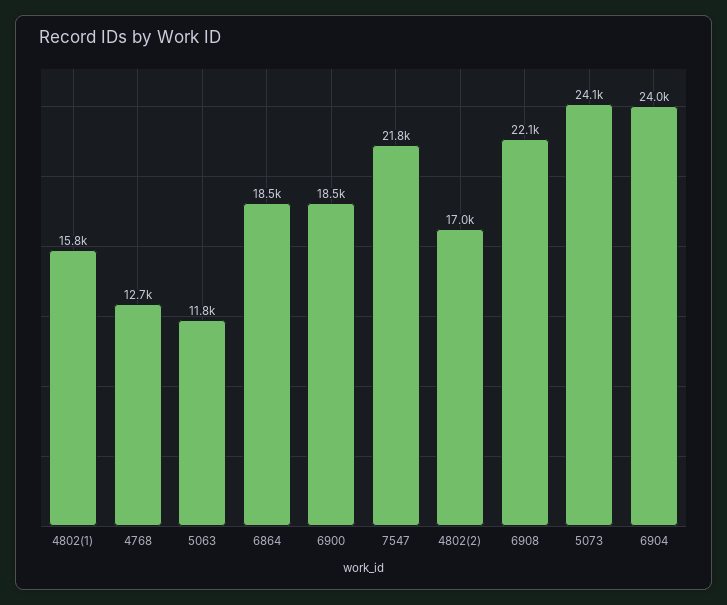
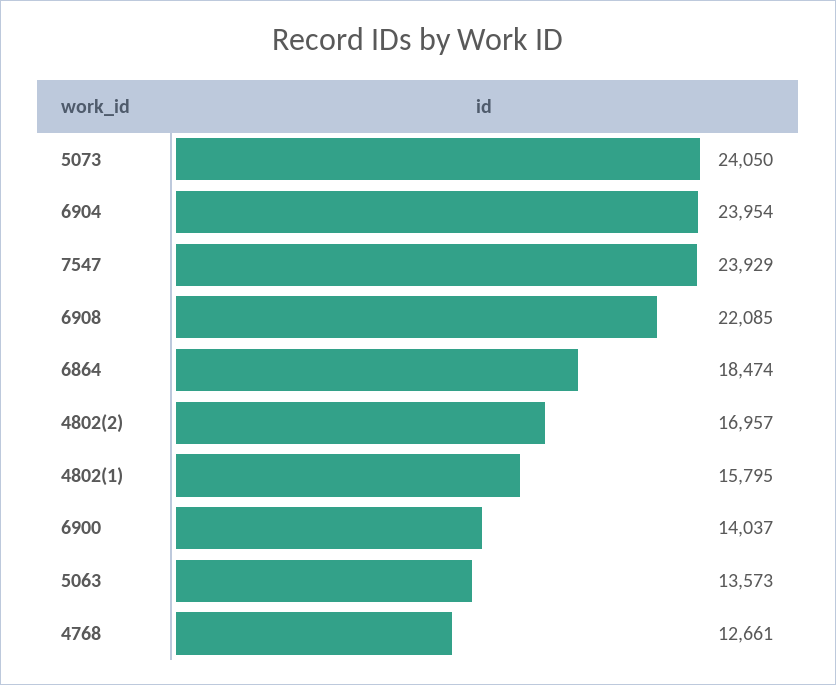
5063: 11800 -> 13573
6900: 18500 -> 14037
7547: 21800 -> 23929

